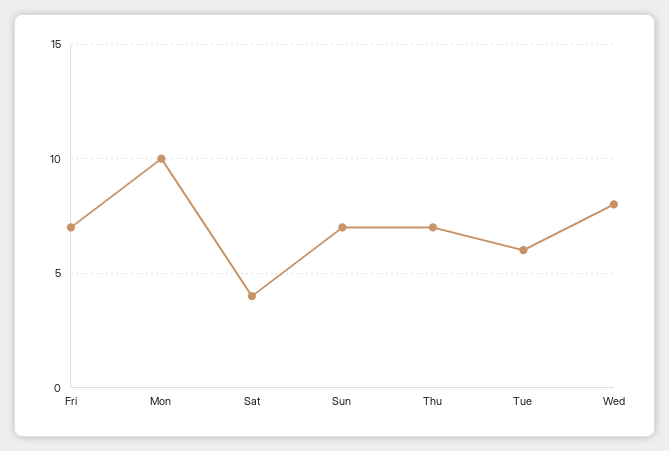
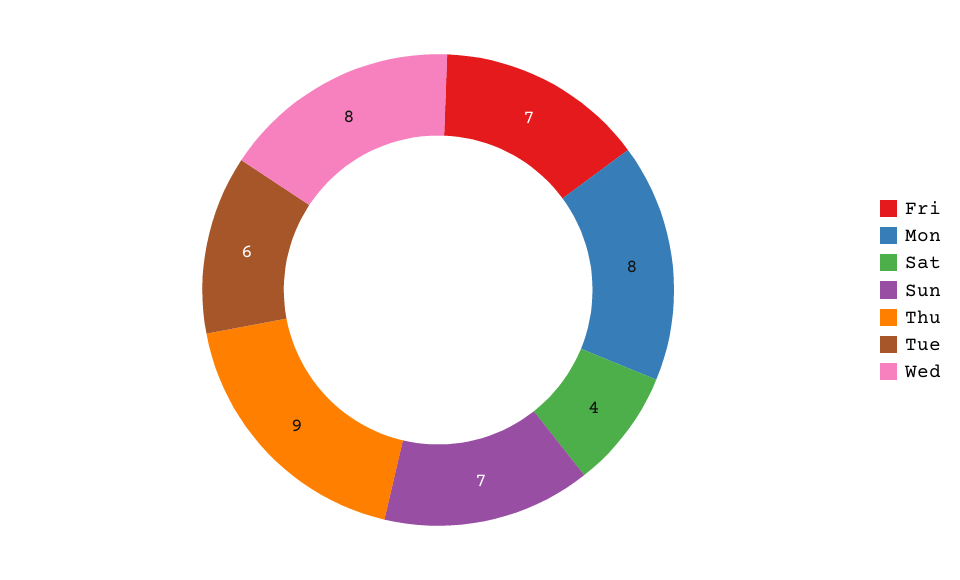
Mon: 10 -> 8
Thu: 7 -> 9

